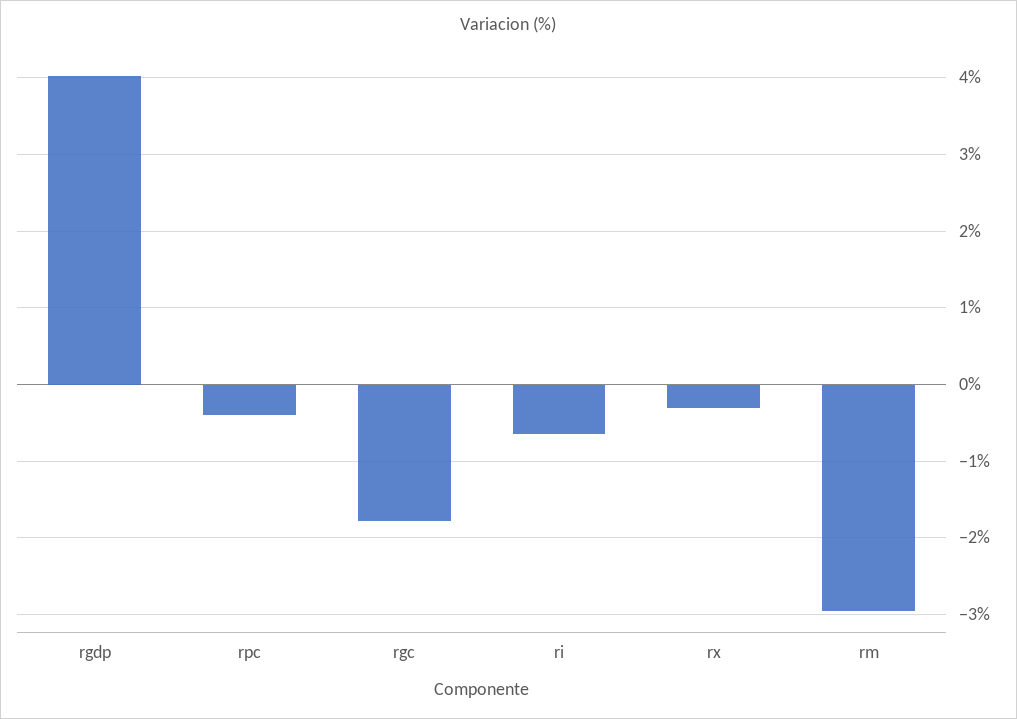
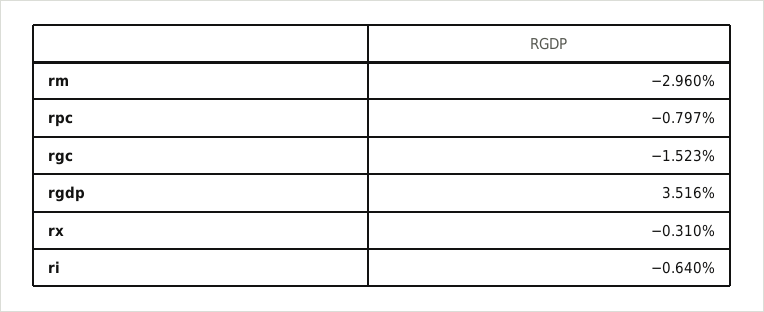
rgdp: 4 -> 3.516
rpc: -0.4 -> -0.797
rgc: -1.8 -> -1.523

